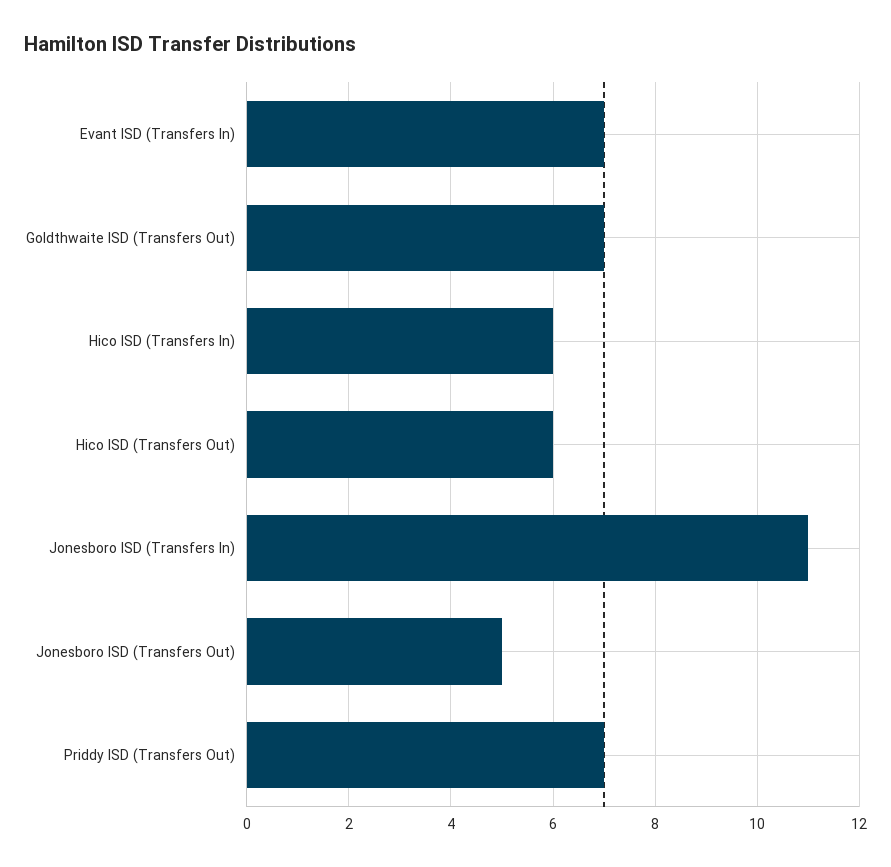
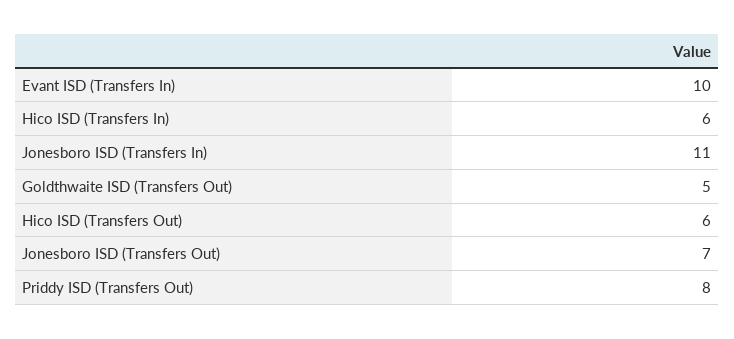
Evant ISD (Transfers In): 7 -> 10
Goldthwaite ISD (Transfers Out): 7 -> 5
Jonesboro ISD (Transfers Out): 5 -> 7
Priddy ISD (Transfers Out): 7 -> 8

